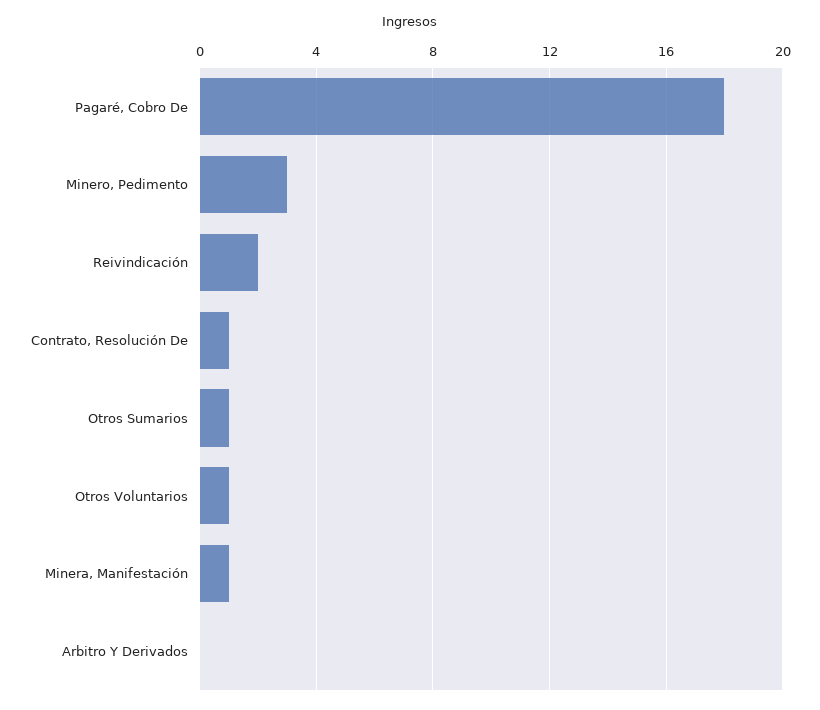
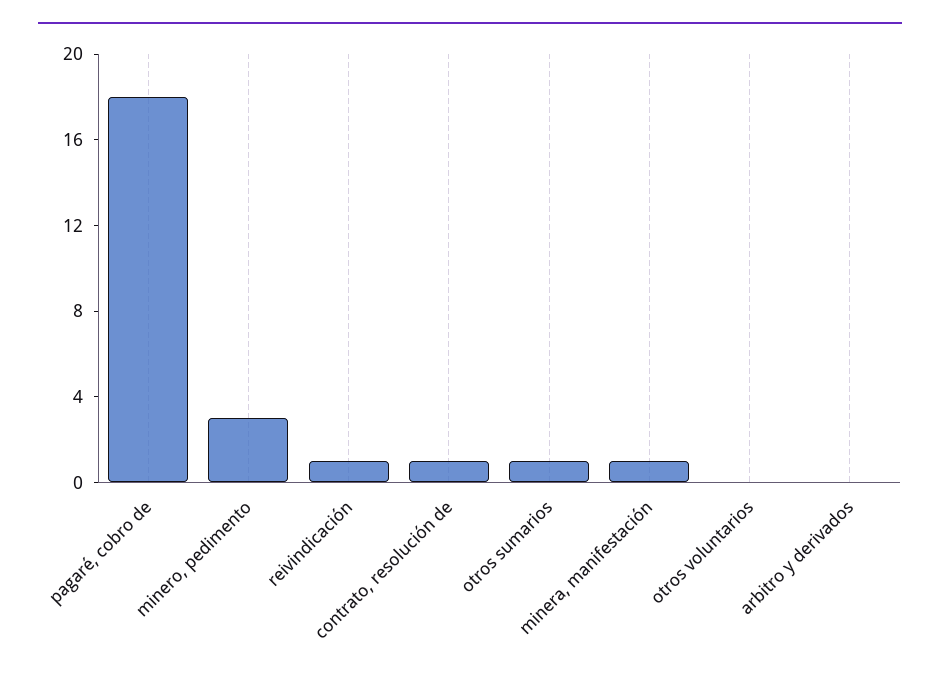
Reivindicación: 2 -> 1
Otros Voluntarios: 1 -> 0

